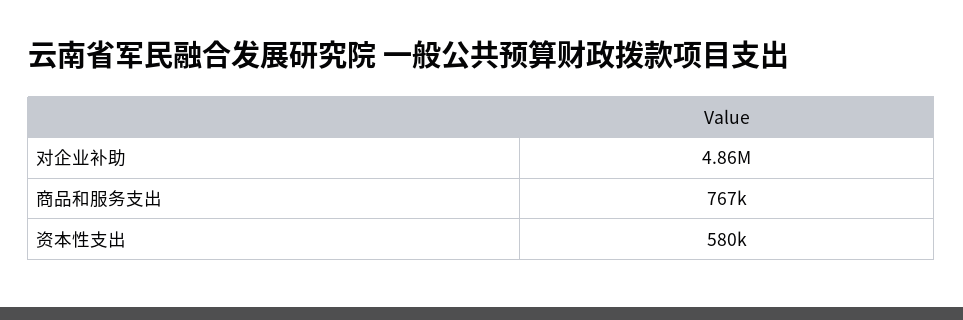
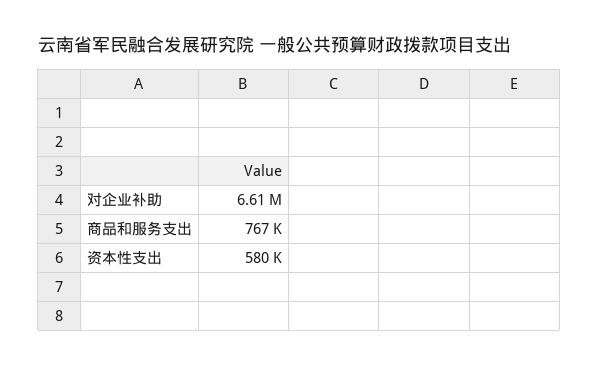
对企业补助: 4860000 -> 6610000

